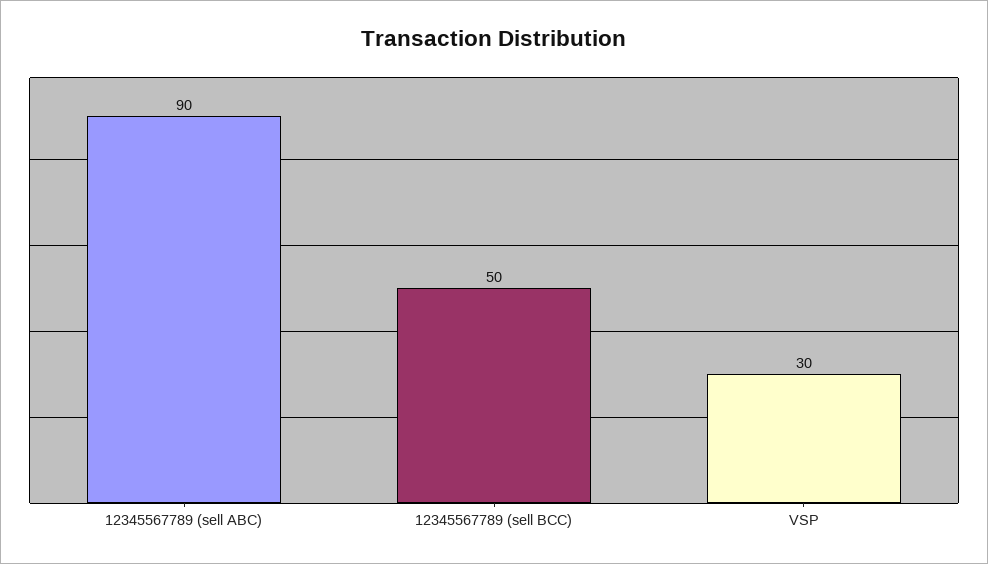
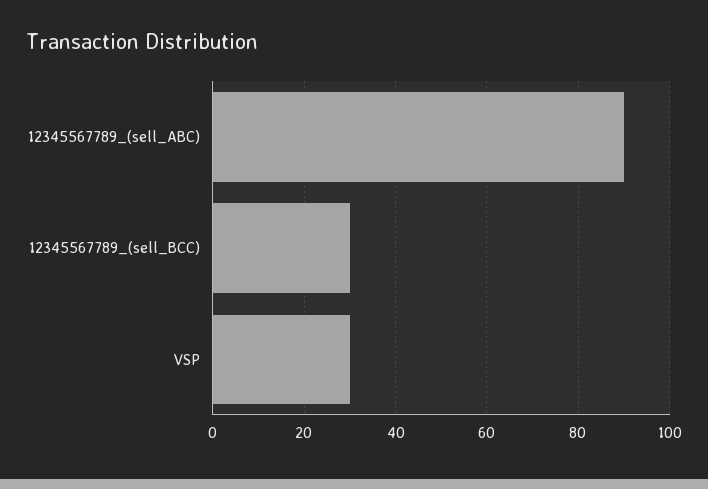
12345567789 (sell BCC): 50 -> 30

